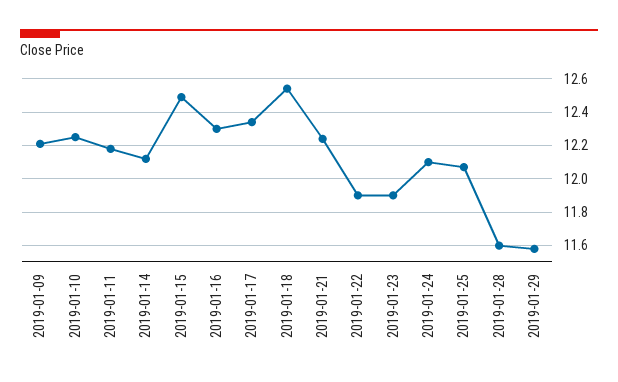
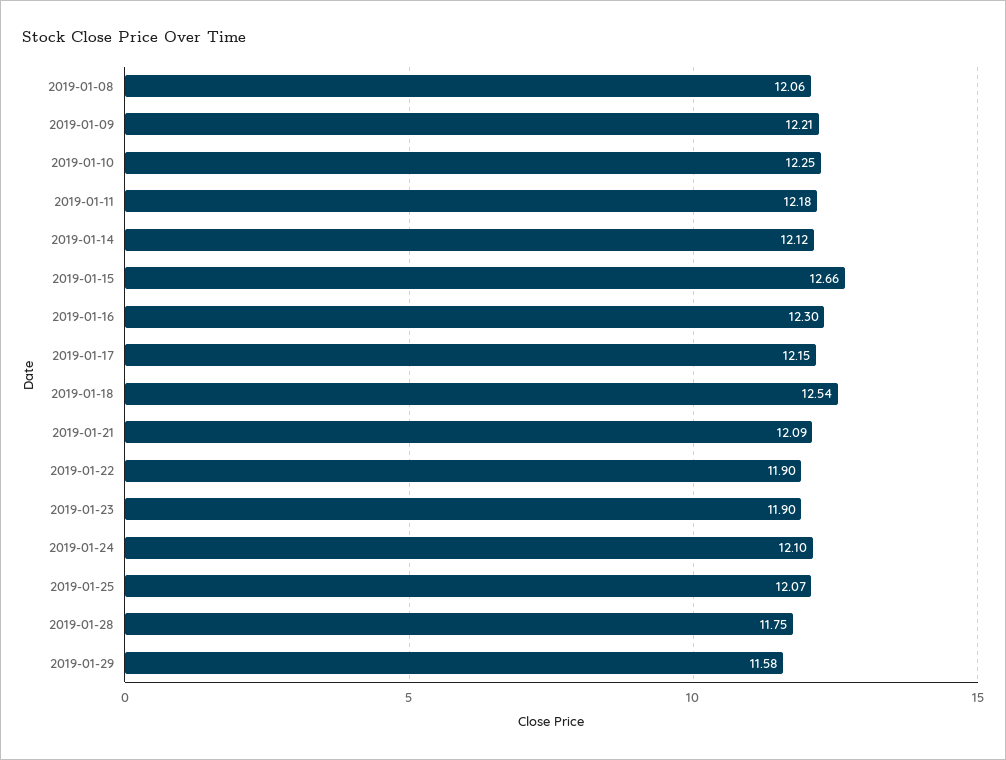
2019-01-15: 12.5 -> 12.66
2019-01-17: 12.35 -> 12.15
2019-01-21: 12.25 -> 12.09
2019-01-28: 11.6 -> 11.75
2019-01-08: none -> 12.06

